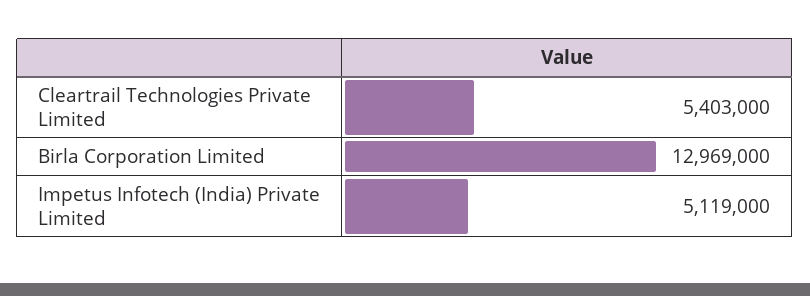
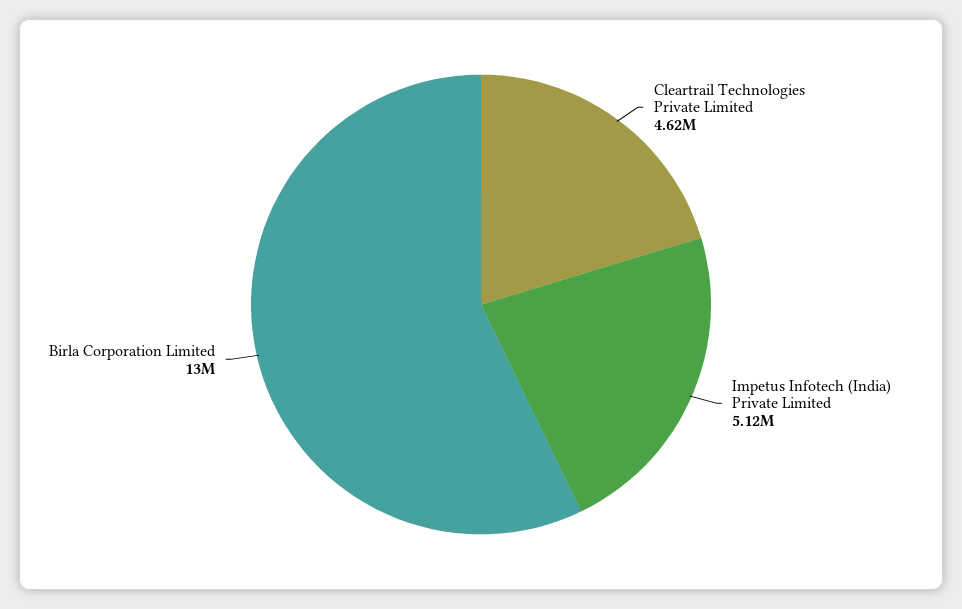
Cleartrail Technologies Private Limited: 5403000 -> 4620000

